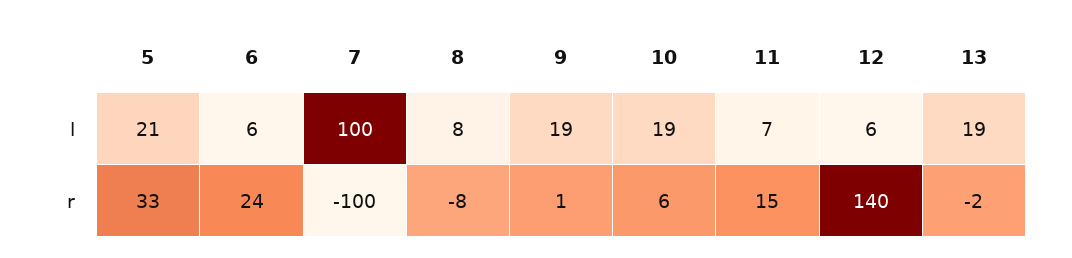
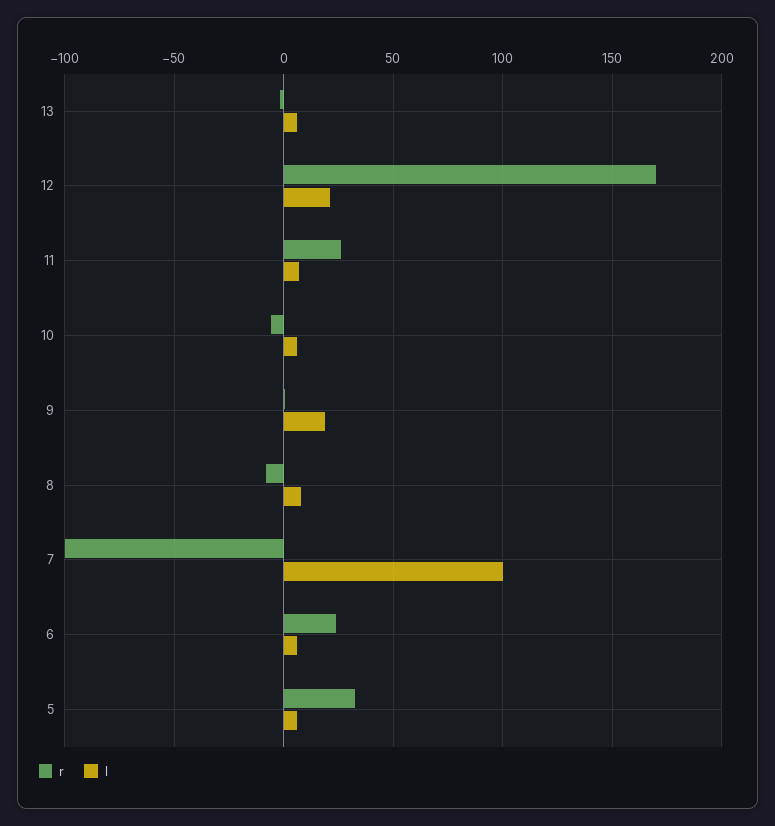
l, 5: 21 -> 5
l, 10: 19 -> 5
l, 12: 6 -> 20
l, 13: 19 -> 5
r, 10: 6 -> -5
r, 11: 15 -> 25
r, 12: 140 -> 170

